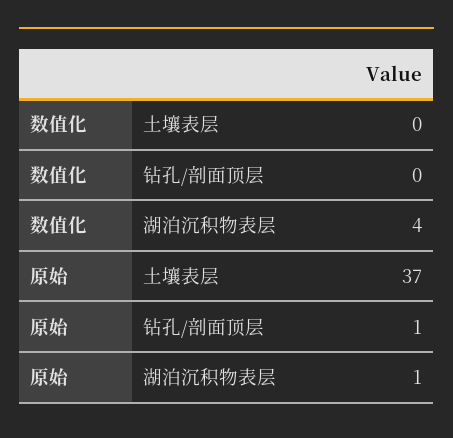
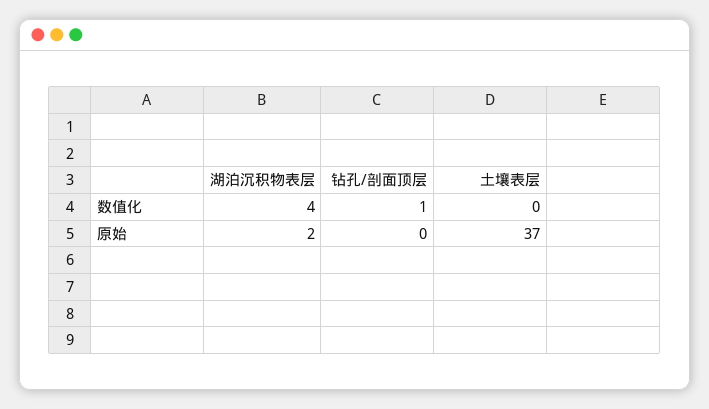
数值化, 钻孔/剖面顶层: 0 -> 1
原始, 钻孔/剖面顶层: 1 -> 0
原始, 湖泊沉积物表层: 1 -> 2

